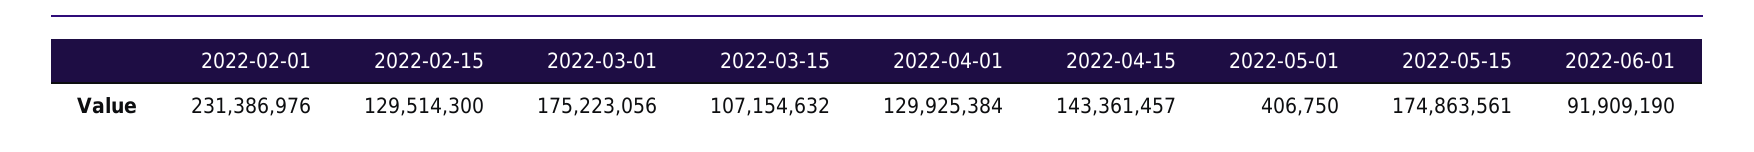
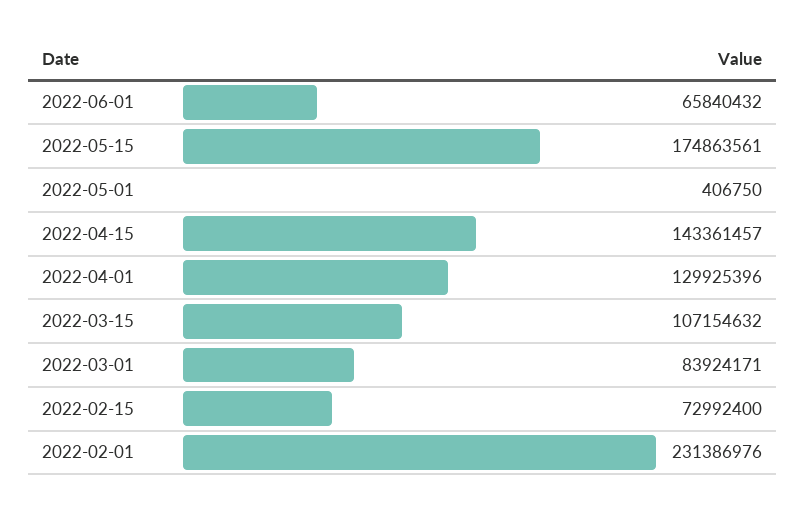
2022-02-15: 129514300 -> 72992400
2022-03-01: 175223056 -> 83924171
2022-04-01: 129925384 -> 129925396
2022-06-01: 91909190 -> 65840432

